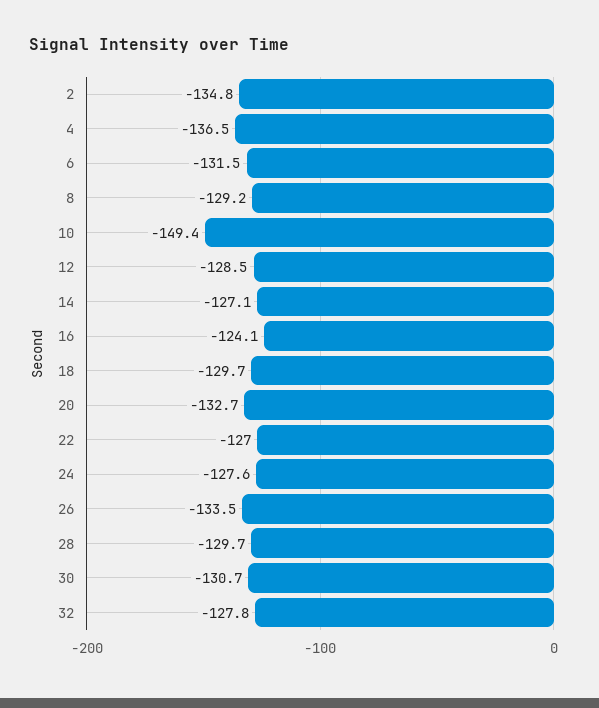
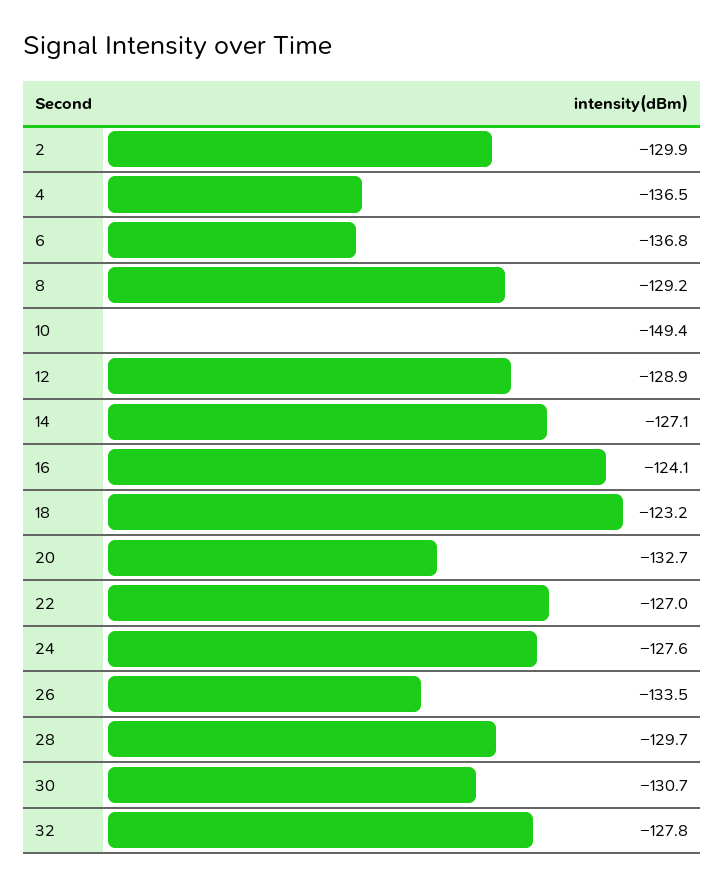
2: -134.8 -> -129.9
6: -131.5 -> -136.8
12: -128.5 -> -128.9
18: -129.7 -> -123.2

